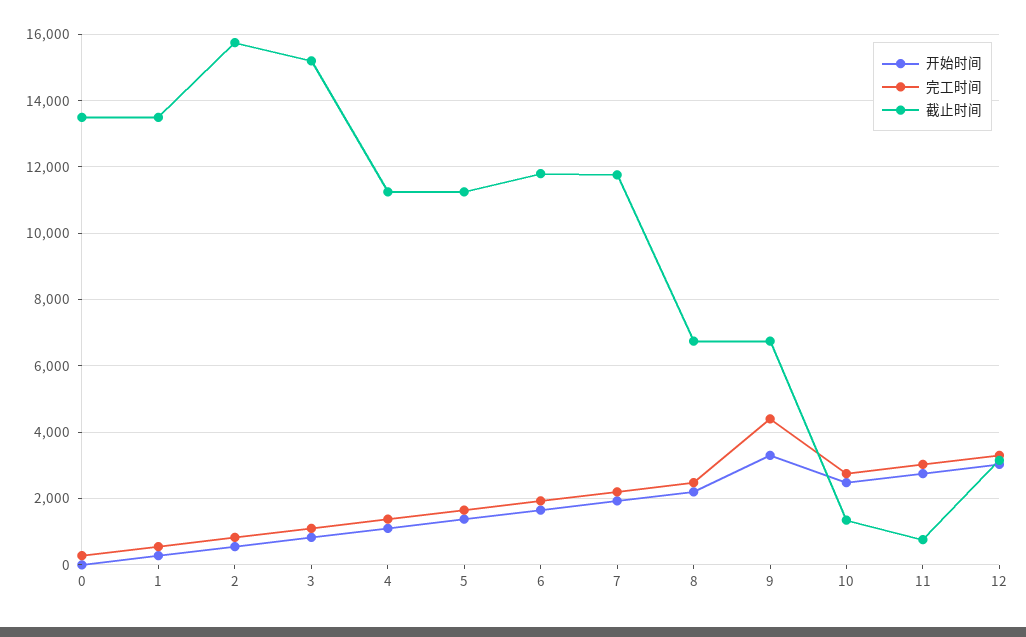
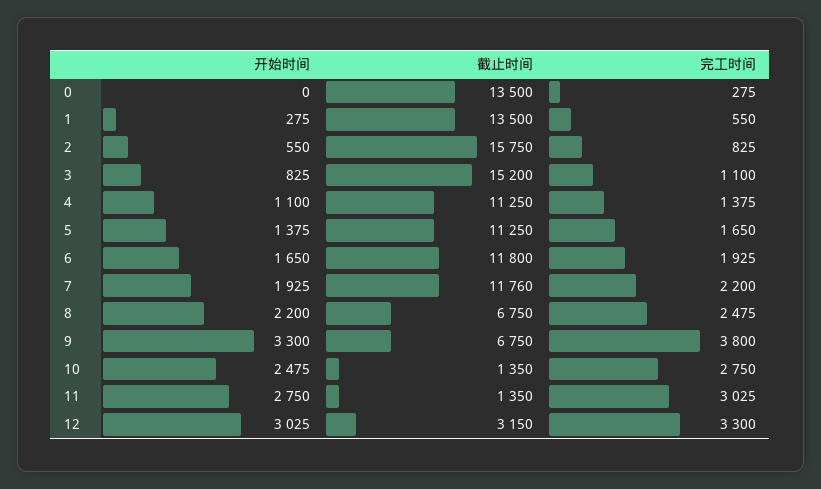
完工时间, 9: 4400 -> 3800
截止时间, 11: 800 -> 1350

